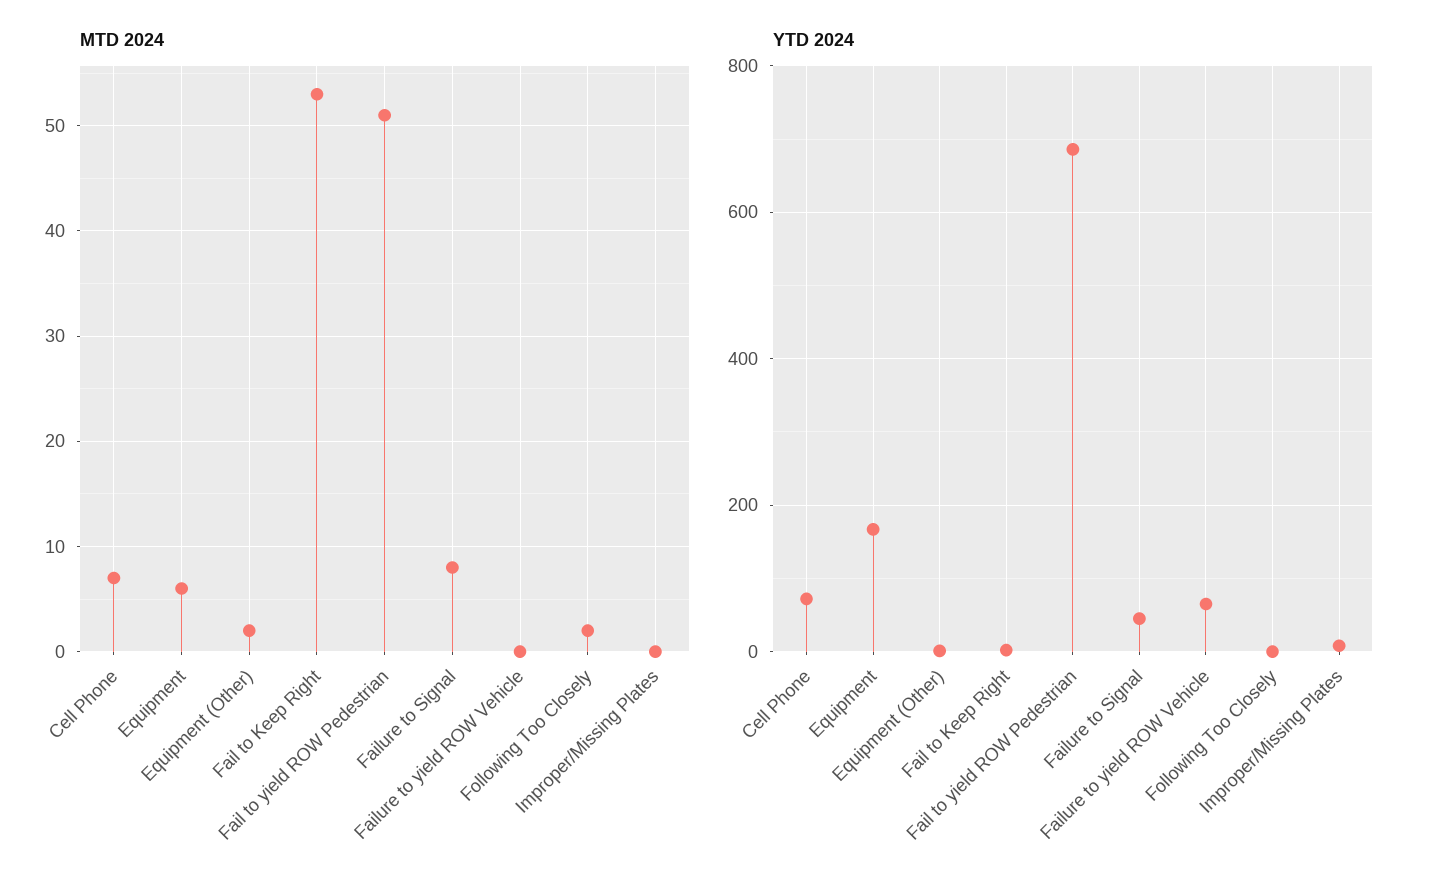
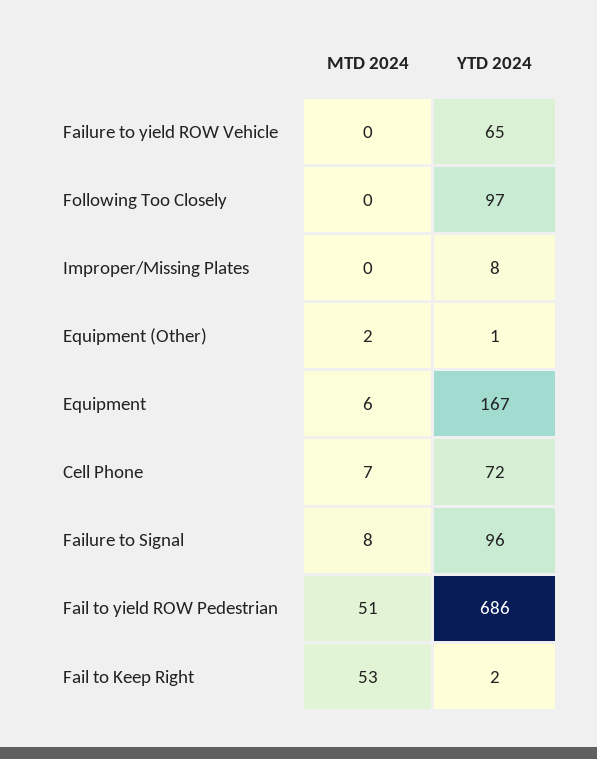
MTD 2024, Following Too Closely: 2 -> 0
YTD 2024, Failure to Signal: 40 -> 96
YTD 2024, Following Too Closely: 0 -> 97

